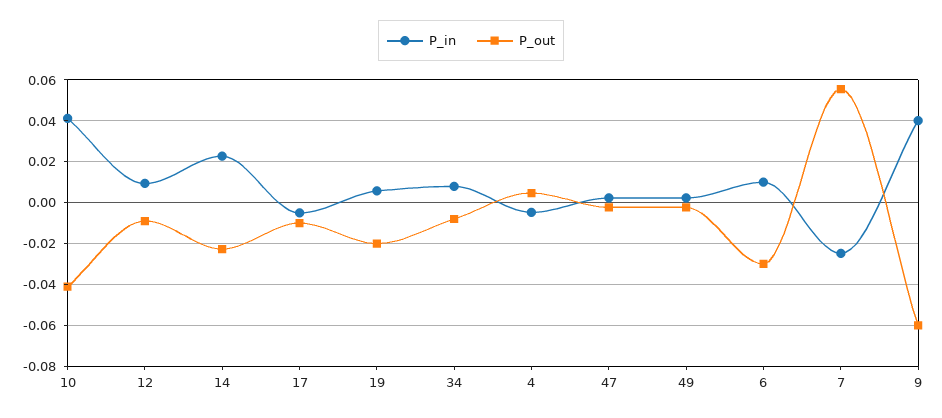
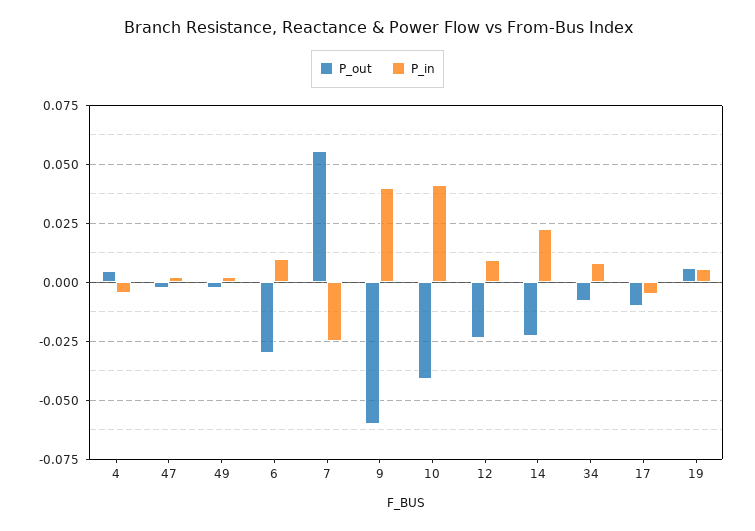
P_out, 12: -0.01 -> -0.025
P_out, 19: -0.02 -> 0.005

